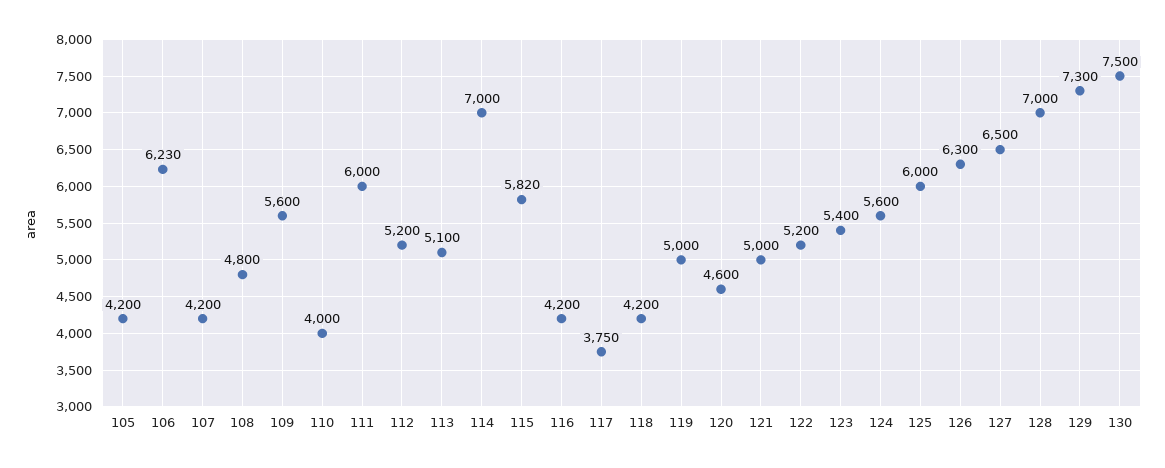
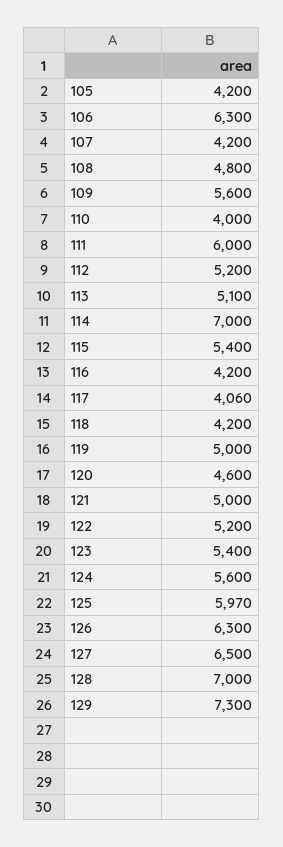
106: 6230 -> 6300
115: 5820 -> 5400
117: 3750 -> 4060
125: 6000 -> 5970
130: 7500 -> none

